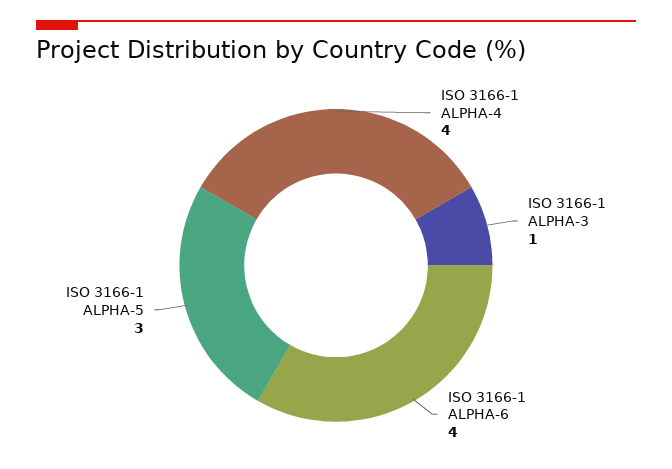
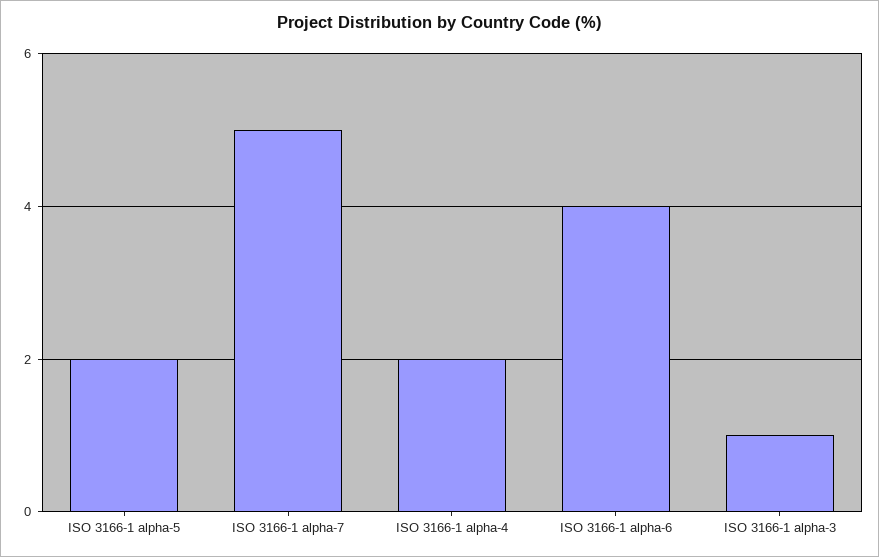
ISO 3166-1 ALPHA-4: 4 -> 2
ISO 3166-1 ALPHA-5: 3 -> 2
ISO 3166-1 alpha-7: none -> 5

